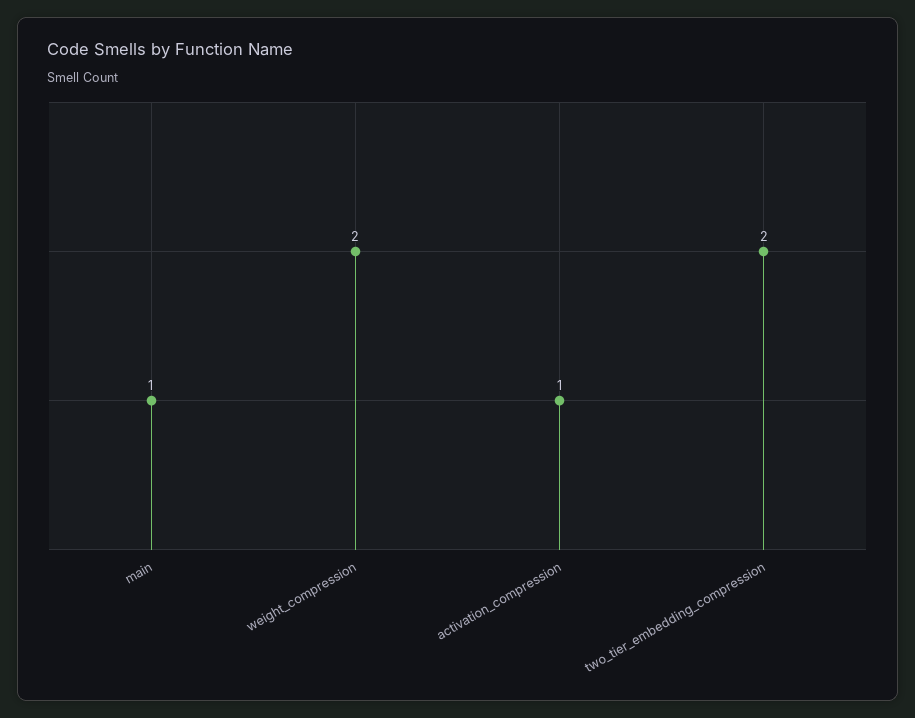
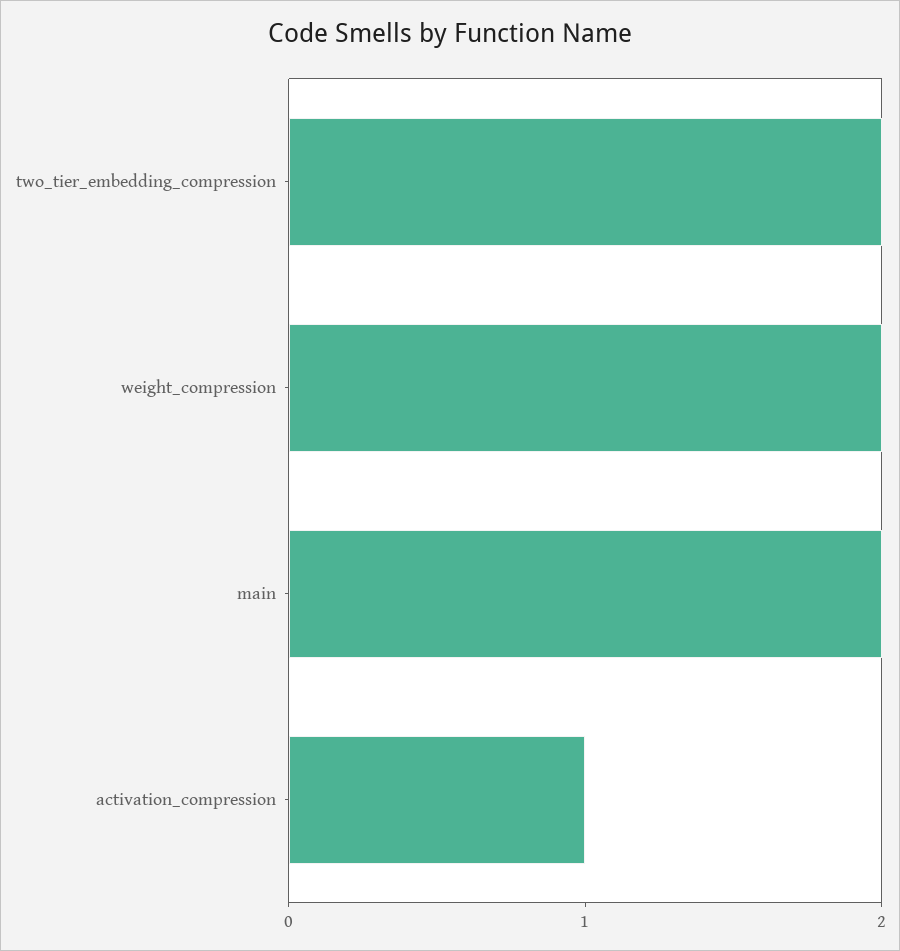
main: 1 -> 2

